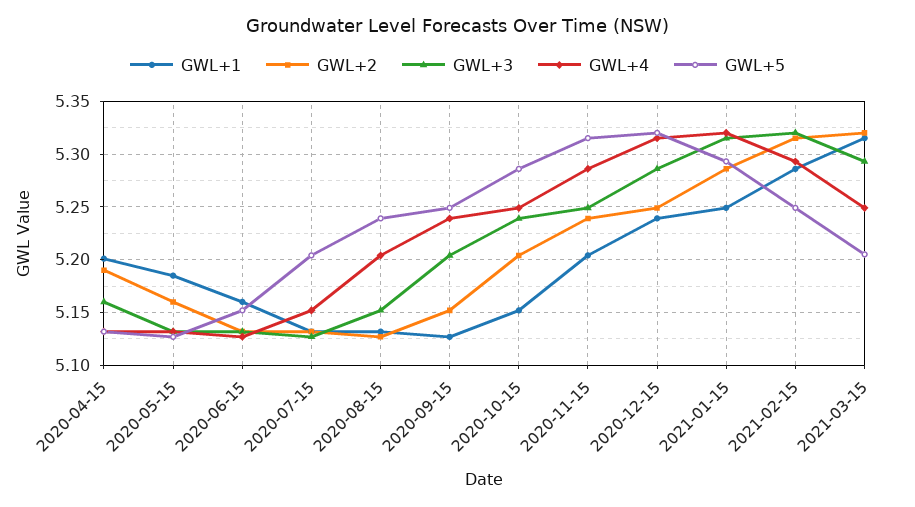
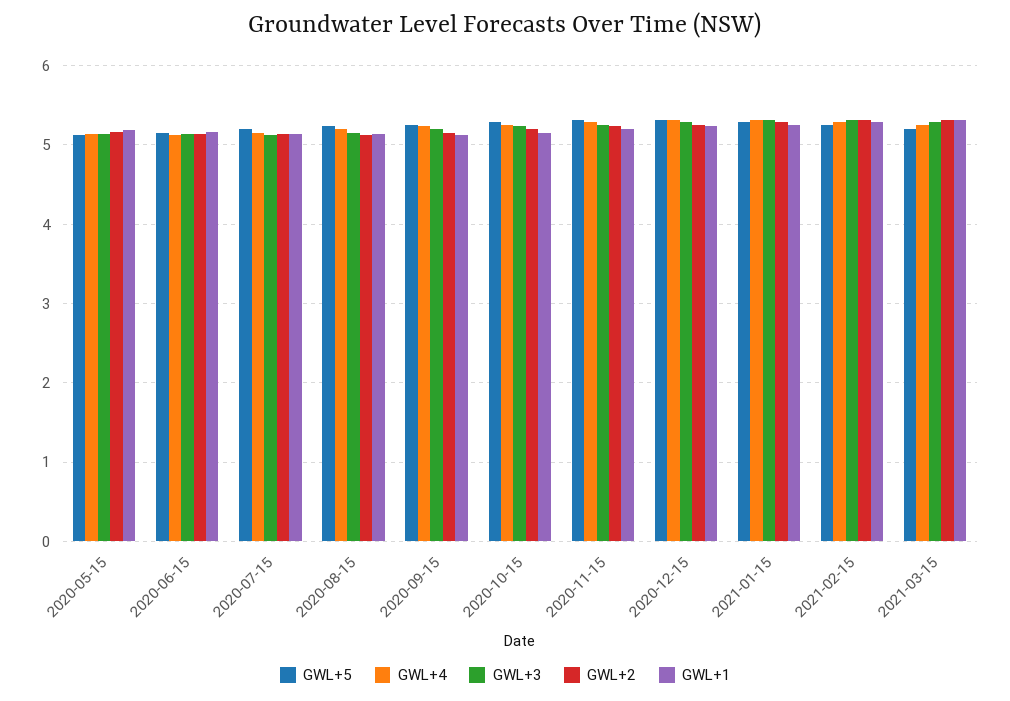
GWL+1, 2020-04-15: 5.2 -> none
GWL+2, 2020-04-15: 5.19 -> none
GWL+3, 2020-04-15: 5.16 -> none
GWL+4, 2020-04-15: 5.13 -> none
GWL+5, 2020-04-15: 5.13 -> none

